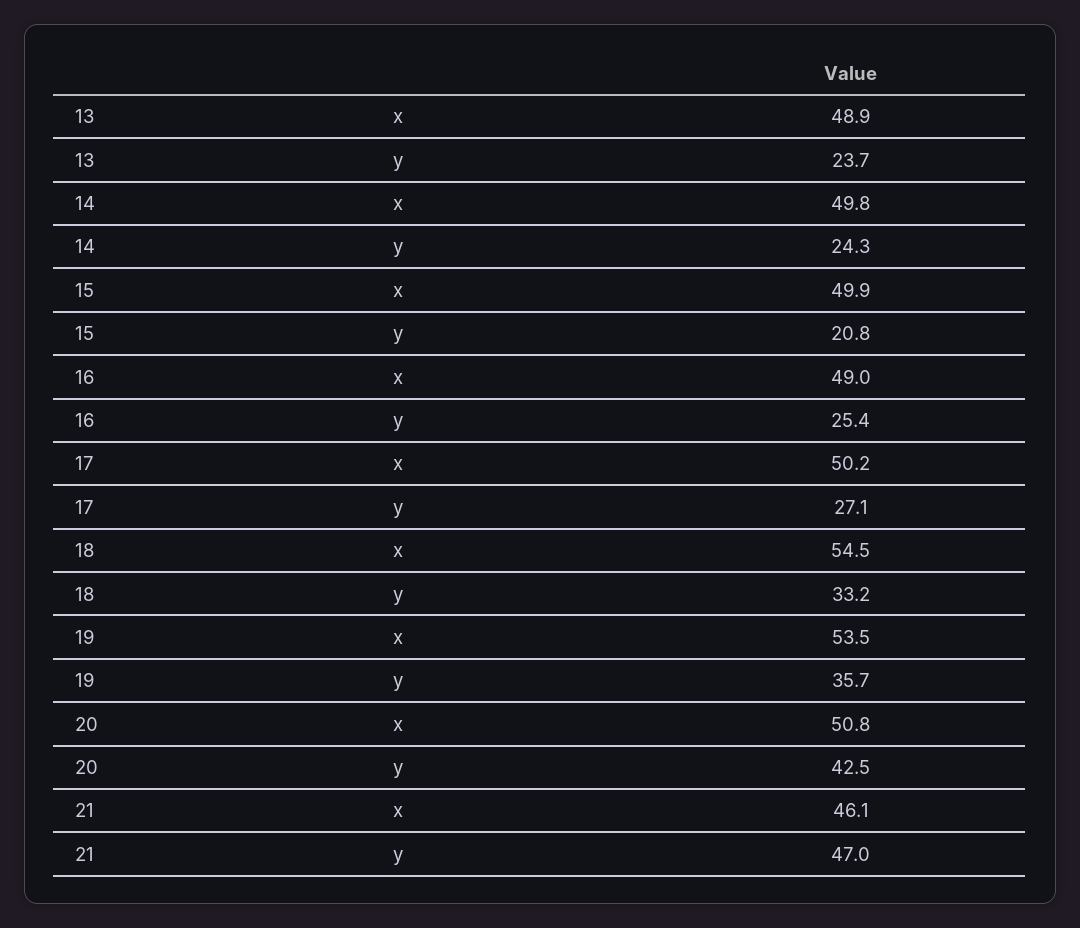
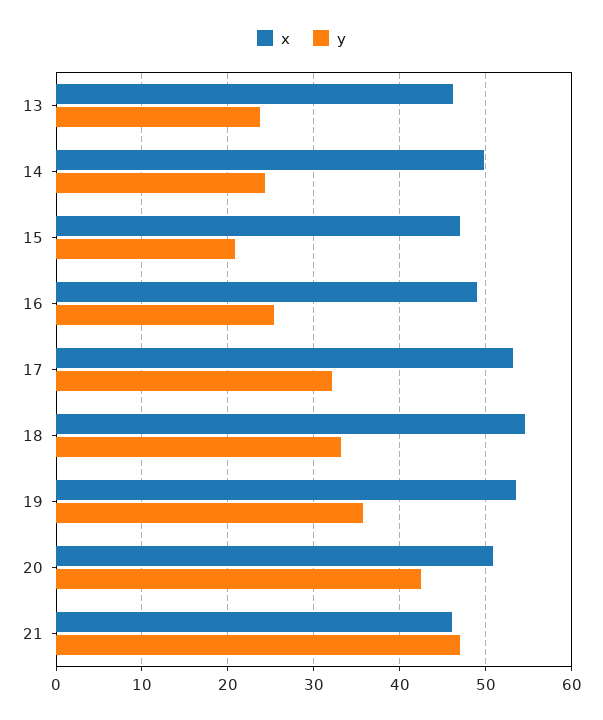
x, 13: 48.9 -> 46
x, 15: 49.9 -> 47
x, 17: 50.2 -> 53
y, 17: 27.1 -> 32

